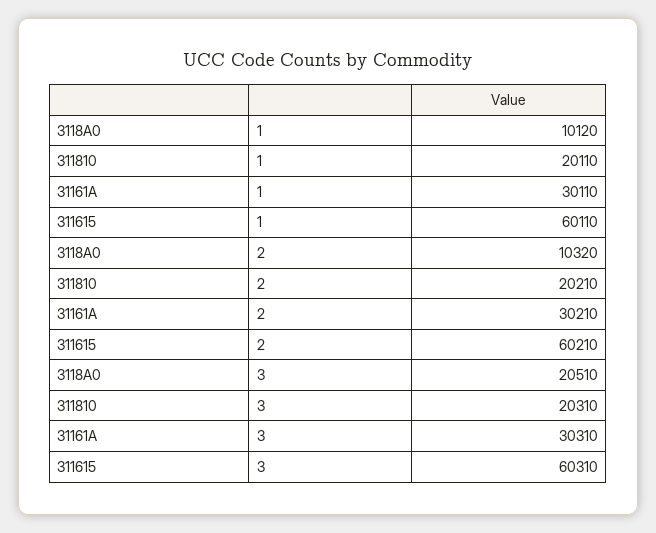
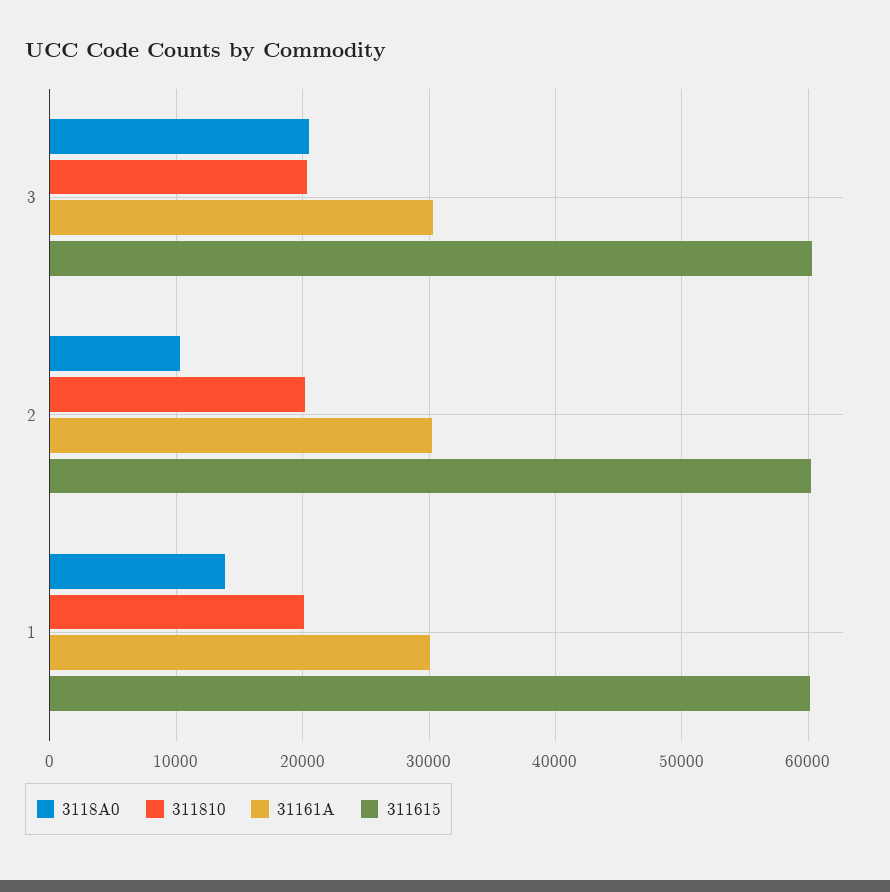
3118A0, 1: 10120 -> 14000

